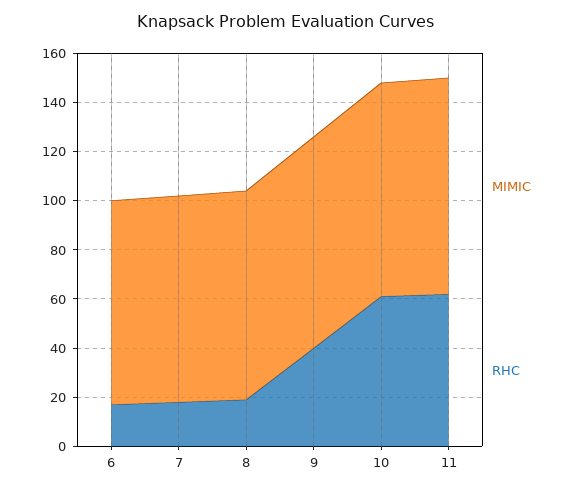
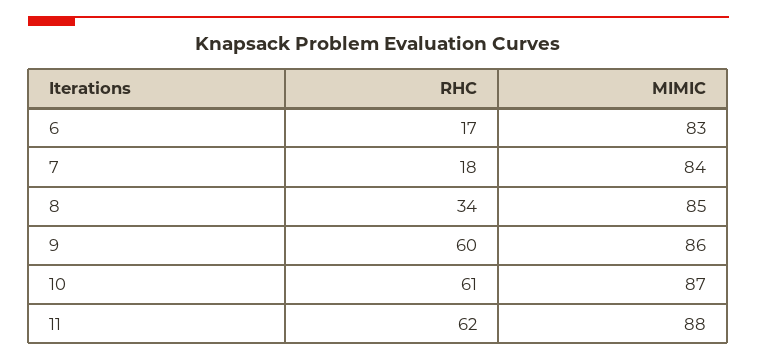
RHC, 8: 20 -> 34
RHC, 9: 40 -> 60

